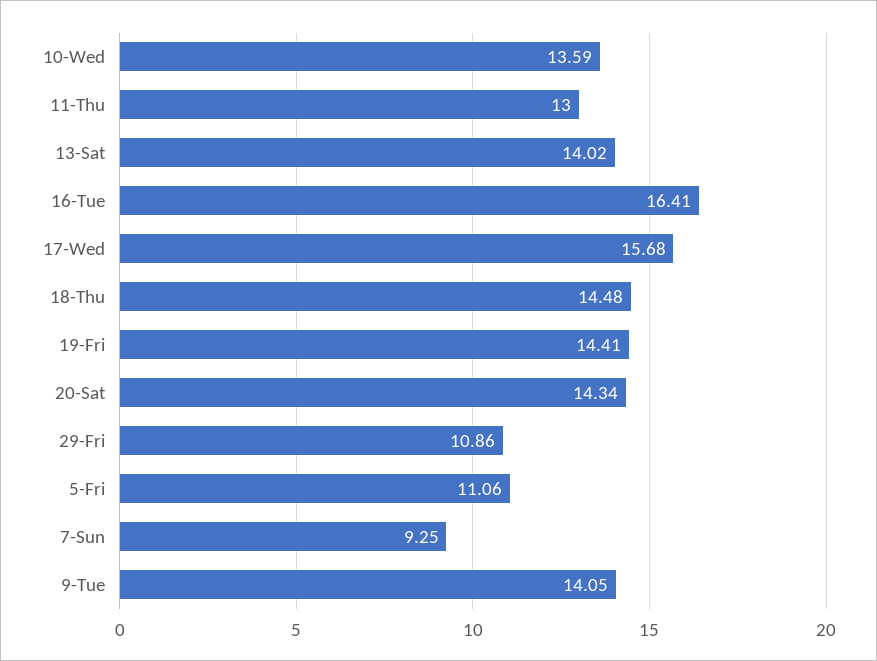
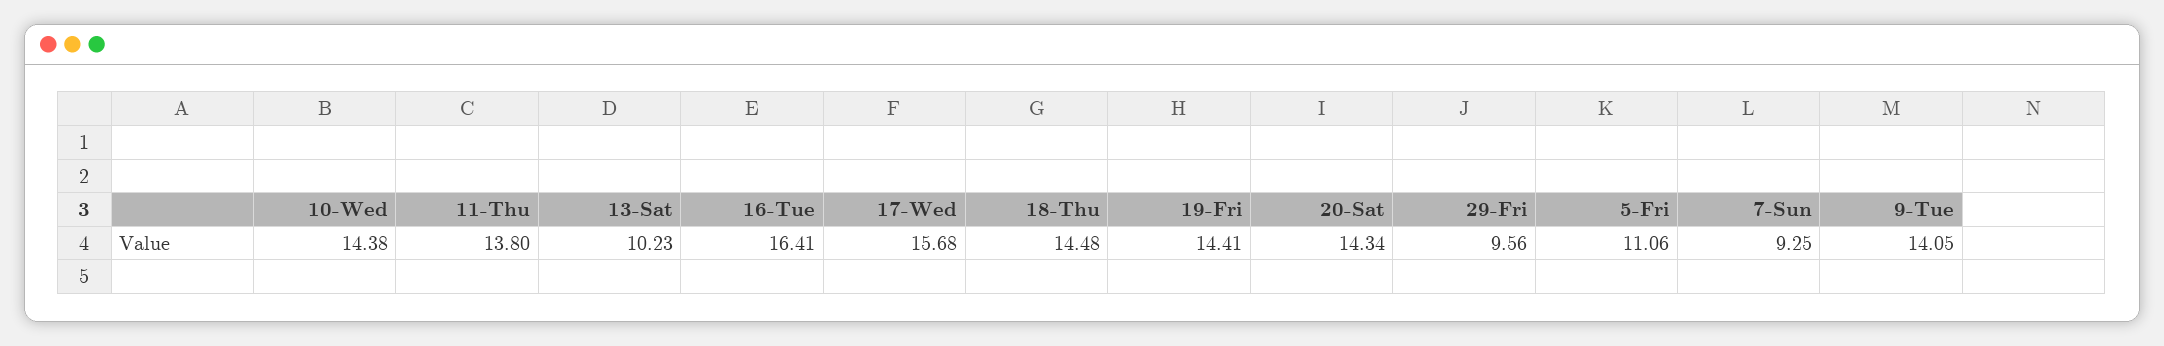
10-Wed: 13.59 -> 14.38
11-Thu: 13 -> 13.8
13-Sat: 14.02 -> 10.23
29-Fri: 10.86 -> 9.56

